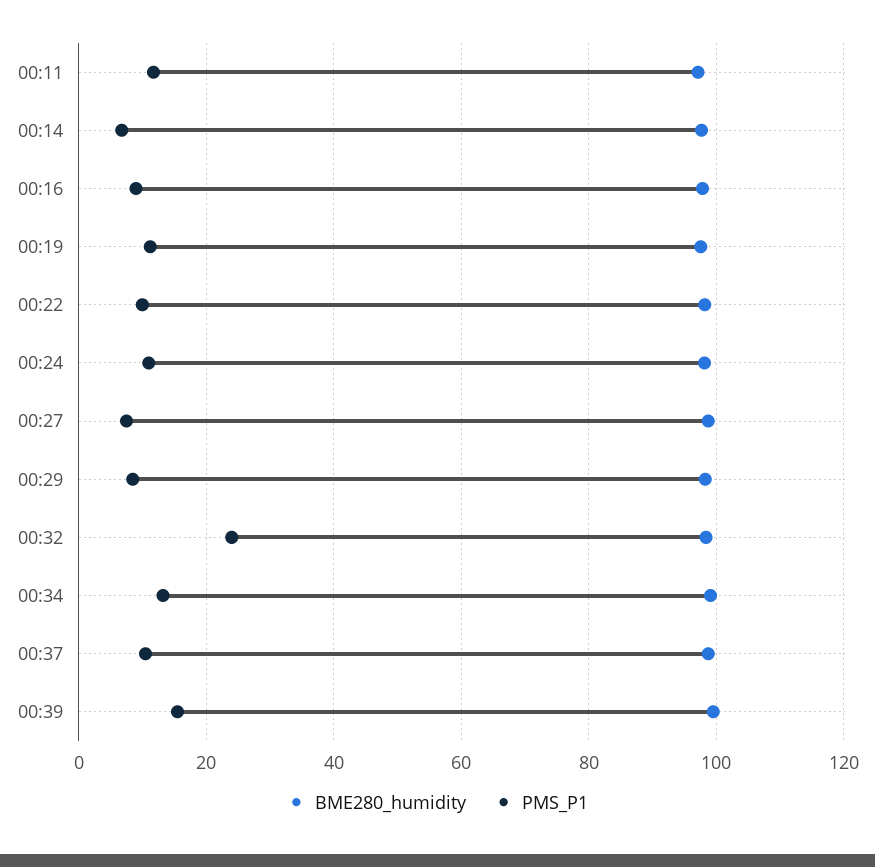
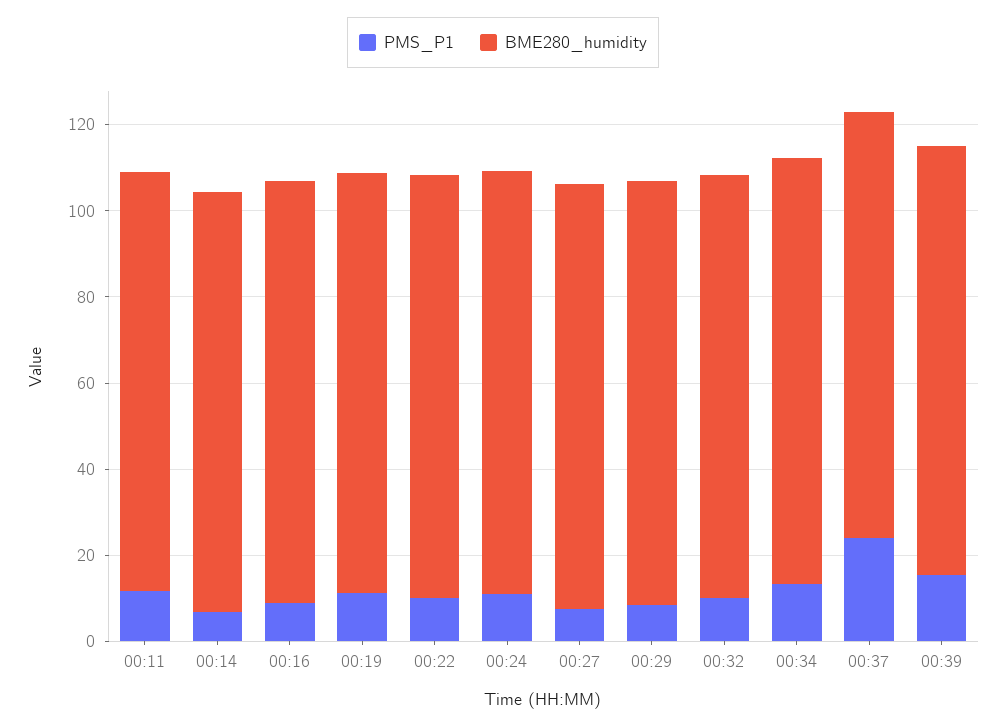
PMS_P1, 00:32: 24 -> 10
PMS_P1, 00:37: 10 -> 25

